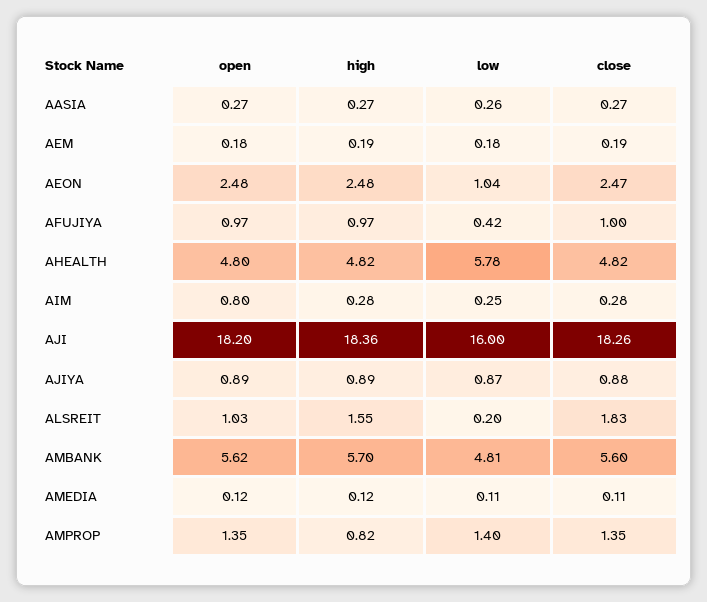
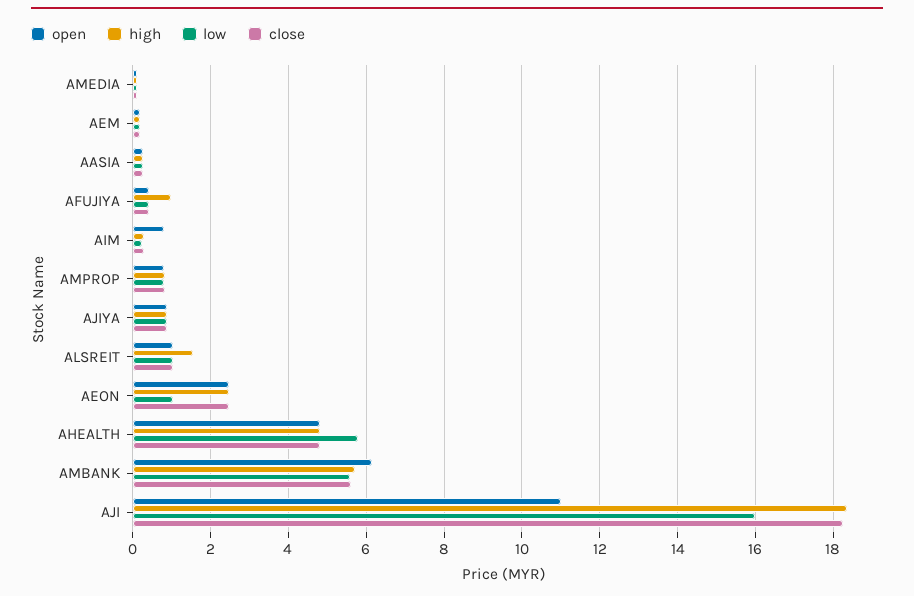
open, AFUJIYA: 0.97 -> 0.4
close, AFUJIYA: 1 -> 0.4
open, AJI: 18.2 -> 11
low, ALSREIT: 0.2 -> 1
close, ALSREIT: 1.83 -> 1
open, AMBANK: 5.62 -> 6.2
low, AMBANK: 4.81 -> 5.6
open, AMPROP: 1.35 -> 0.8
low, AMPROP: 1.4 -> 0.8
close, AMPROP: 1.35 -> 0.8

